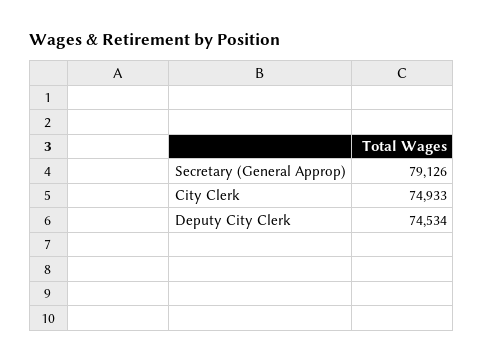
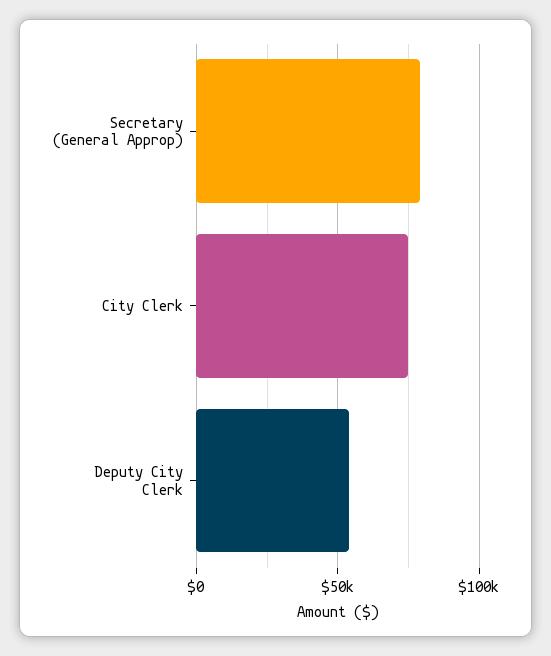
Deputy City Clerk: 74534 -> 55000

